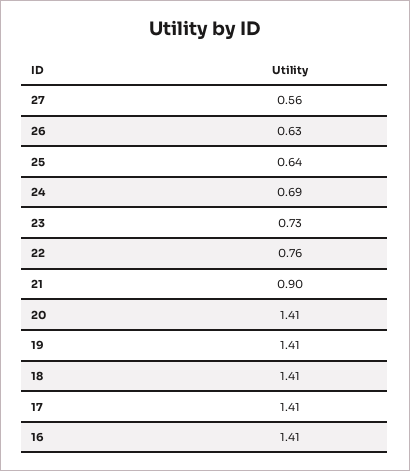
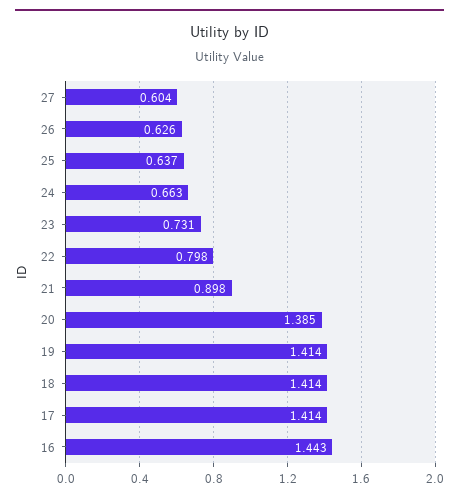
27: 0.56 -> 0.604
24: 0.69 -> 0.663
22: 0.76 -> 0.798
20: 1.41 -> 1.385
16: 1.41 -> 1.443

